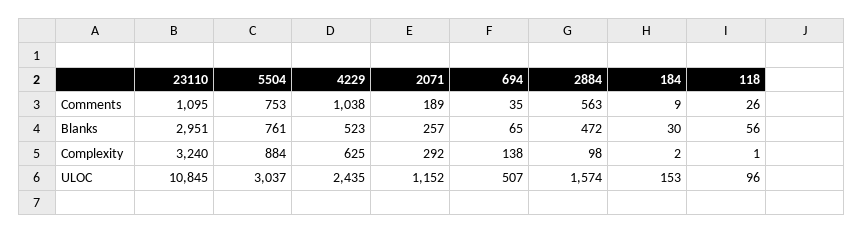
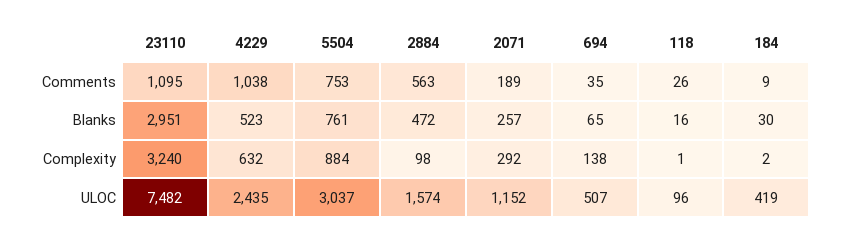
118, Blanks: 56 -> 16
4229, Complexity: 625 -> 632
23110, ULOC: 10845 -> 7482
184, ULOC: 153 -> 419

